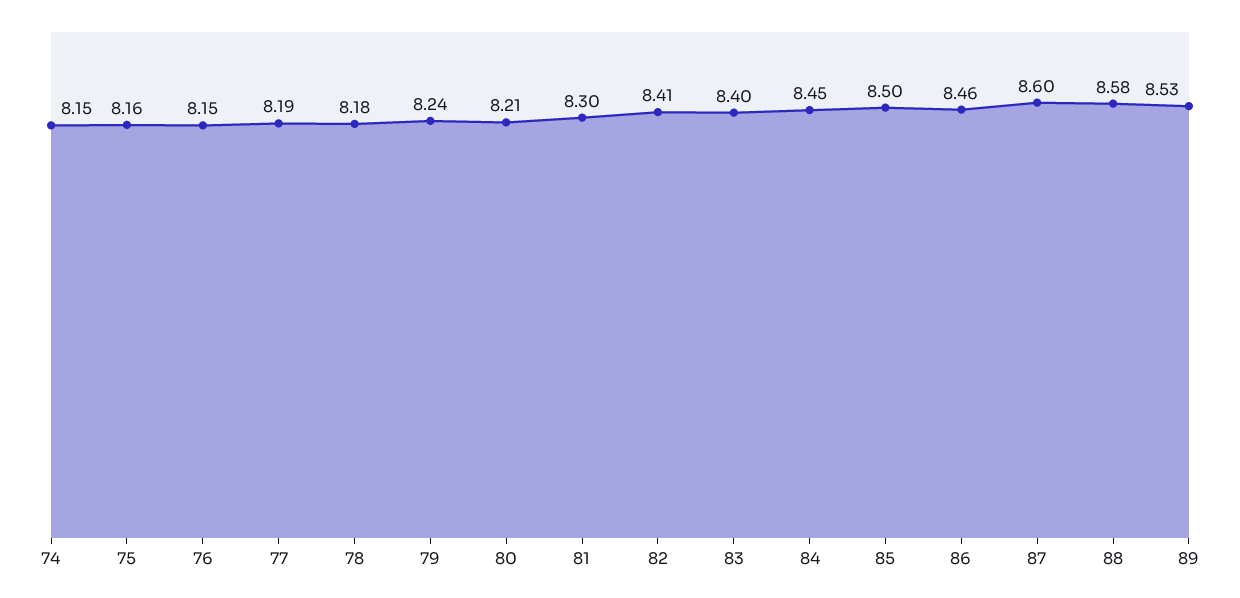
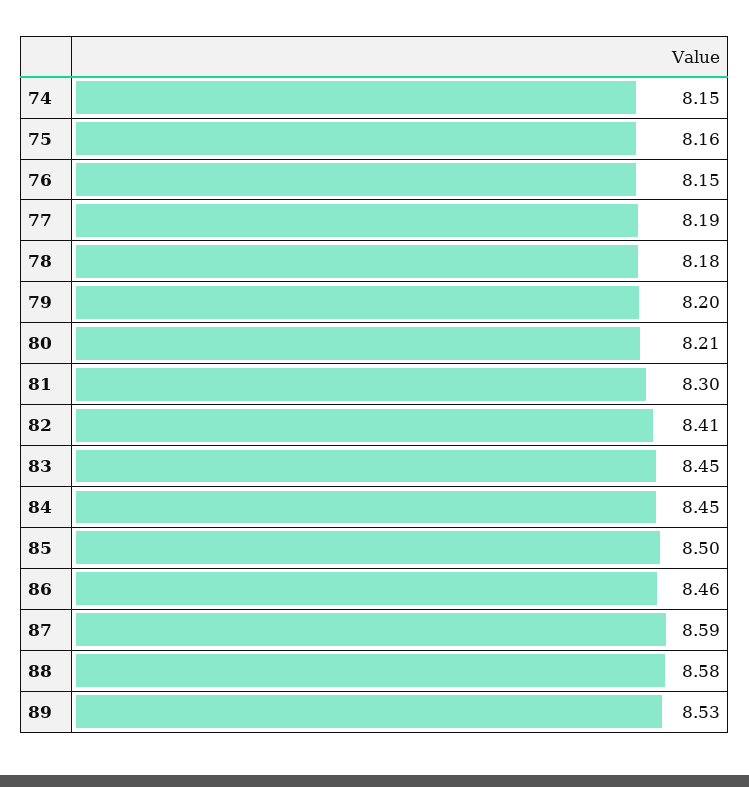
79: 8.24 -> 8.2
83: 8.4 -> 8.45
87: 8.6 -> 8.59

